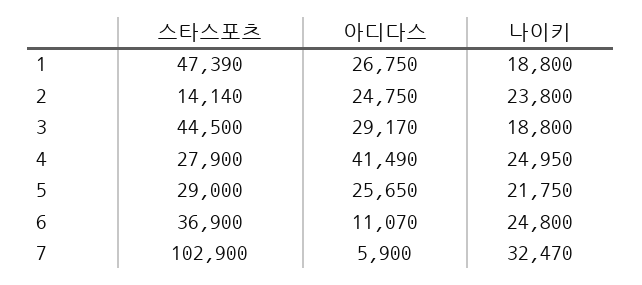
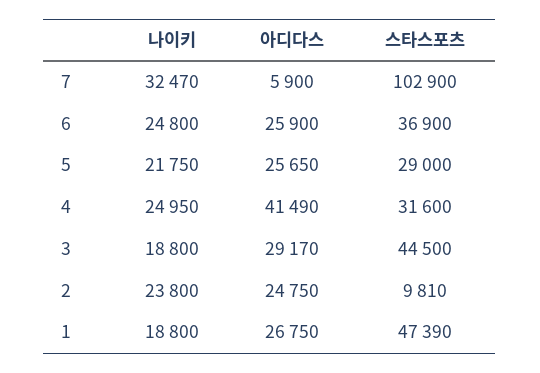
스타스포츠, 2: 14140 -> 9810
스타스포츠, 4: 27900 -> 31600
아디다스, 6: 11070 -> 25900

